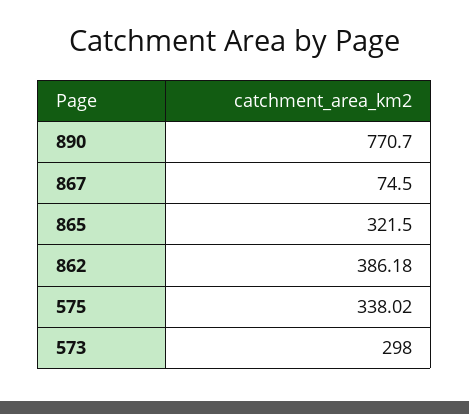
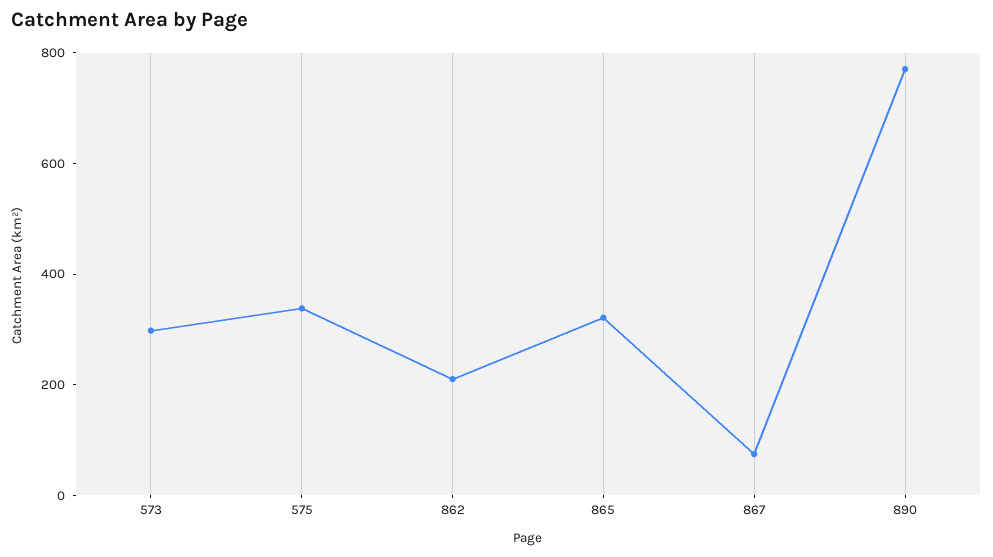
862: 386.18 -> 200

